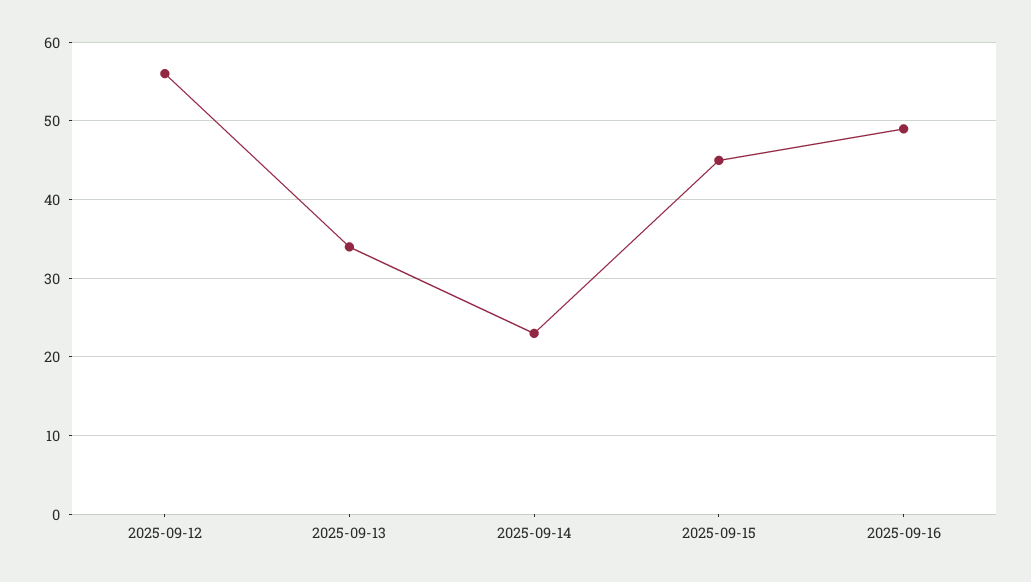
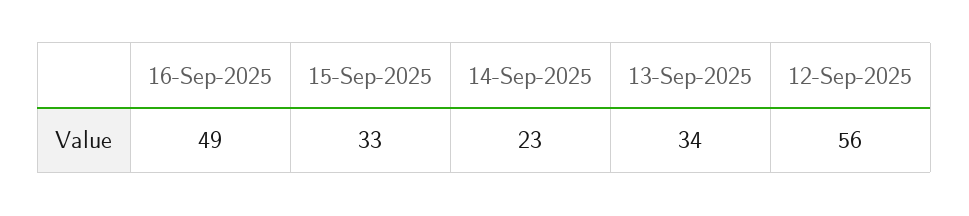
2025-09-15: 45 -> 33

